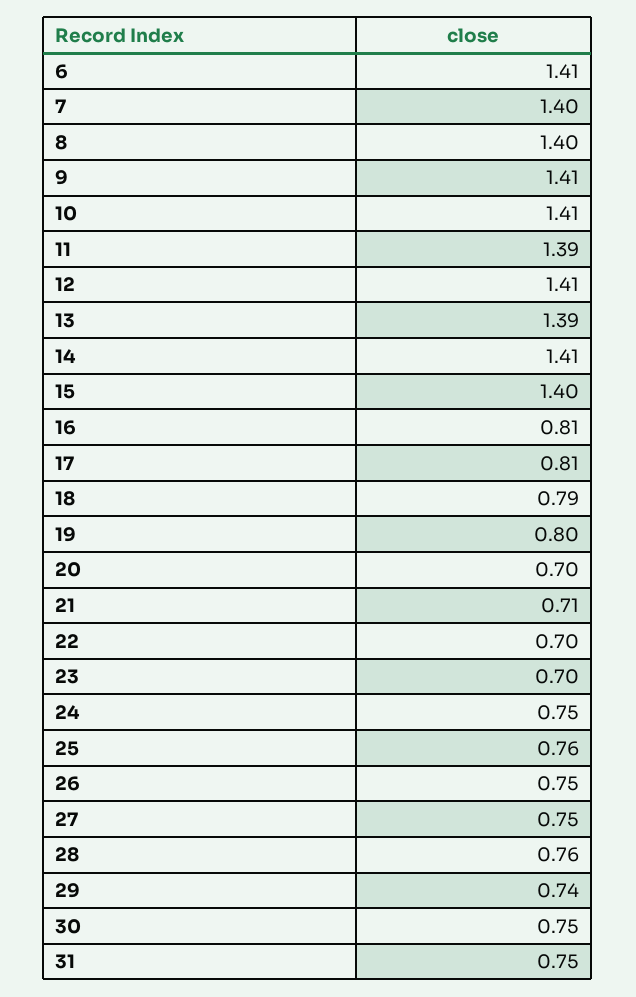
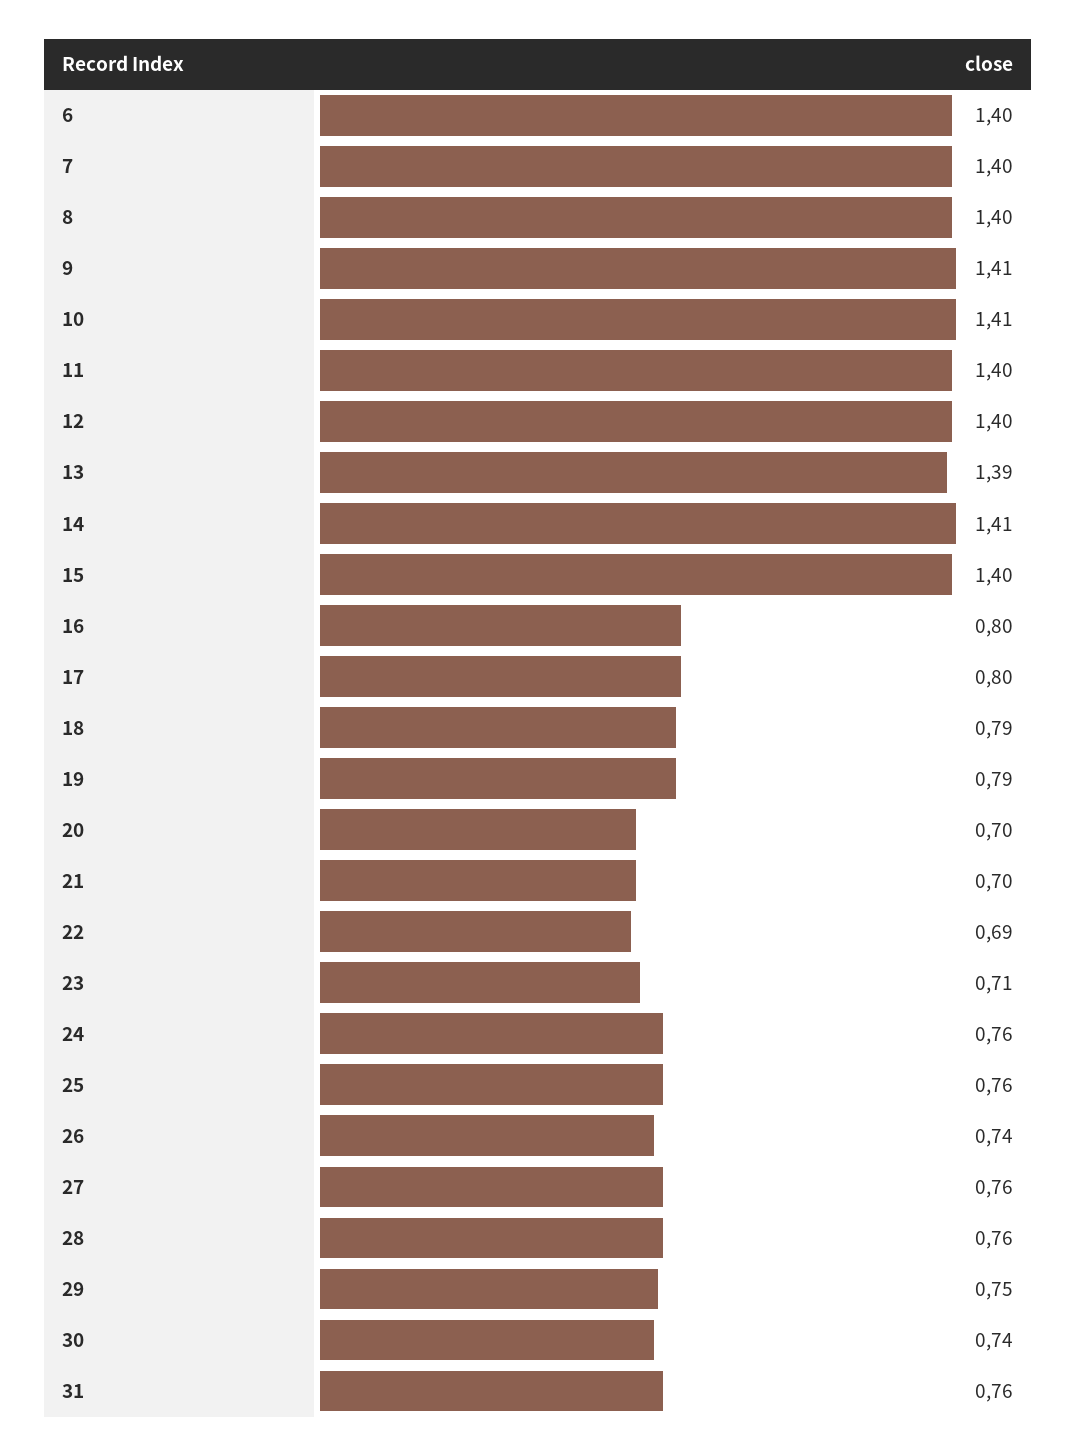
6: 1.41 -> 1.4
11: 1.39 -> 1.4
12: 1.41 -> 1.4
16: 0.81 -> 0.8
17: 0.81 -> 0.8
19: 0.8 -> 0.79
21: 0.71 -> 0.7
22: 0.7 -> 0.69
23: 0.7 -> 0.71
24: 0.75 -> 0.76
26: 0.75 -> 0.74
27: 0.75 -> 0.76
29: 0.74 -> 0.75
30: 0.75 -> 0.74
31: 0.75 -> 0.76

